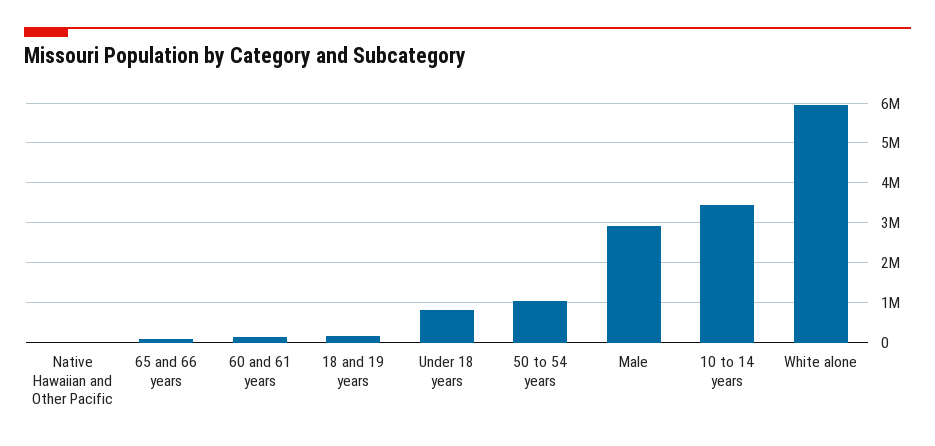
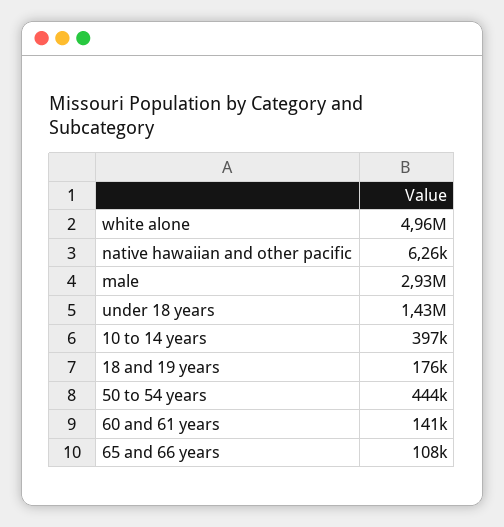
Under 18 years: 800000 -> 1430000
50 to 54 years: 1000000 -> 444000
10 to 14 years: 3400000 -> 397000
White alone: 6000000 -> 4960000

